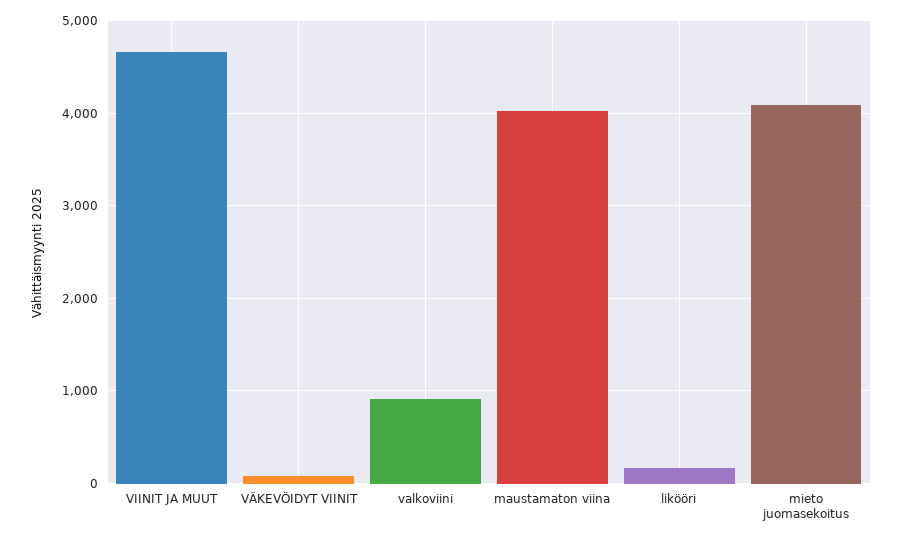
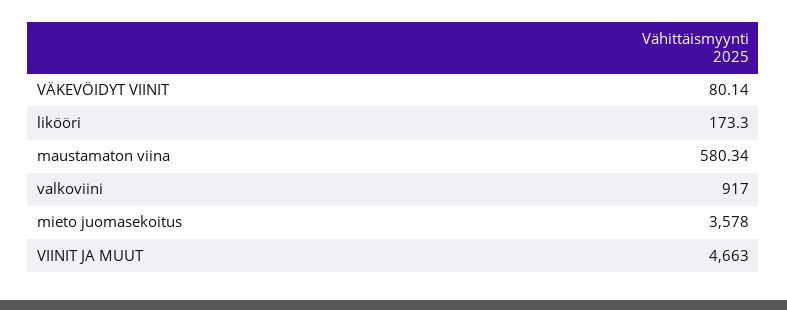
maustamaton viina: 4000 -> 580.34
mieto juomasekoitus: 4100 -> 3578

